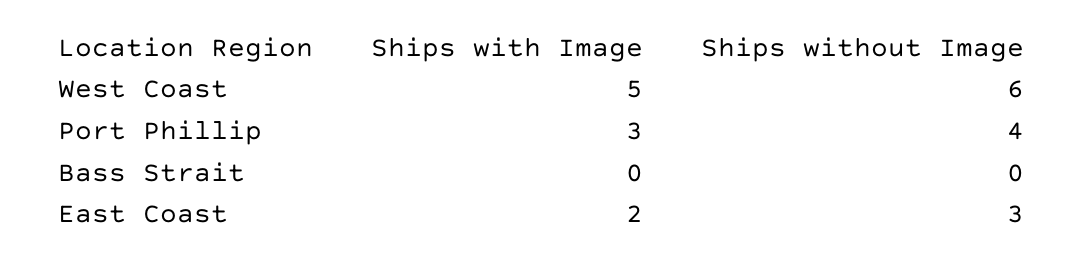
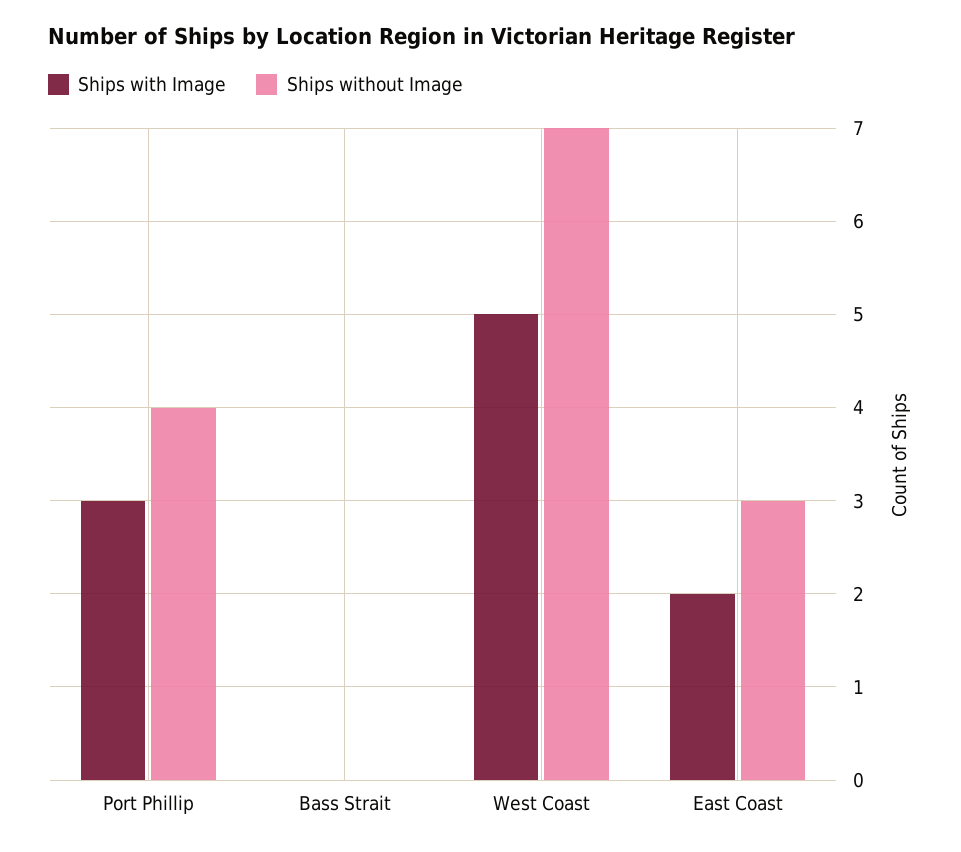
Ships without Image, West Coast: 6 -> 7

